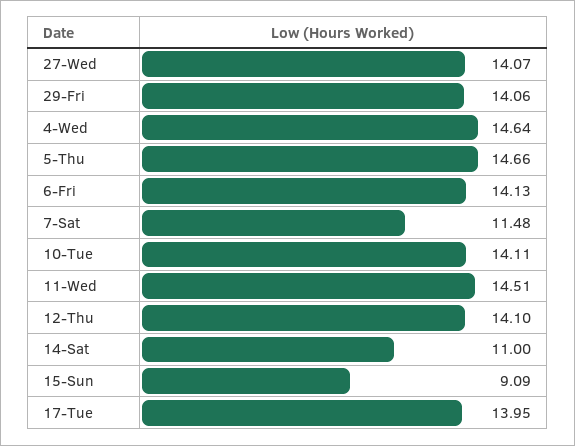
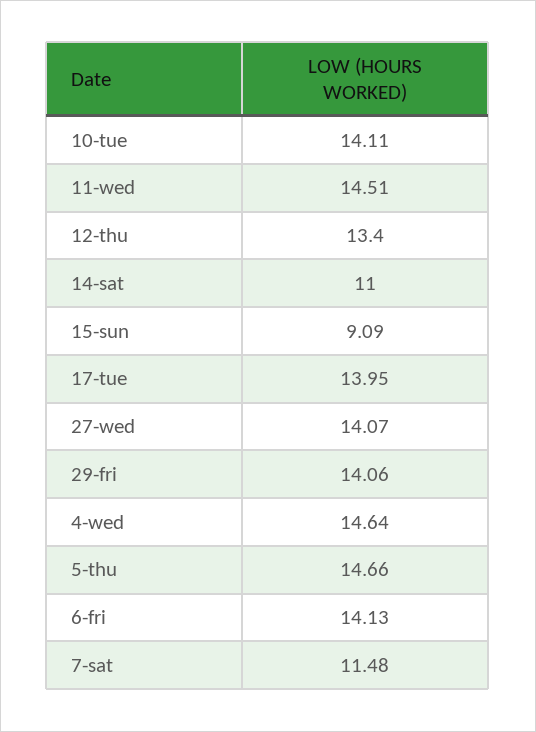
12-Thu: 14.1 -> 13.4

